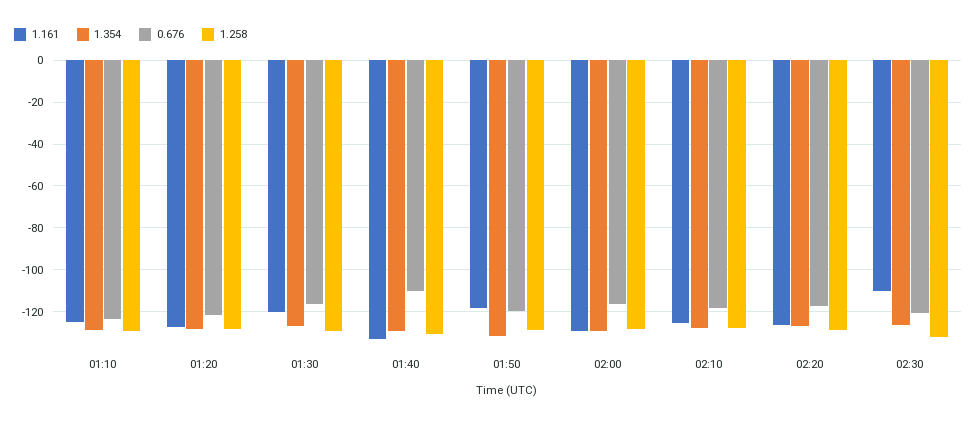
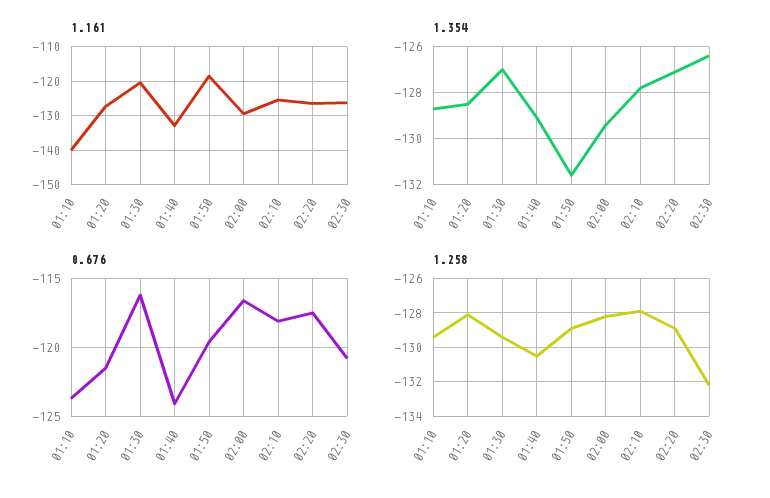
1.161, 01:10: -125 -> -140
0.676, 01:40: -110 -> -124
1.161, 02:30: -110 -> -126

